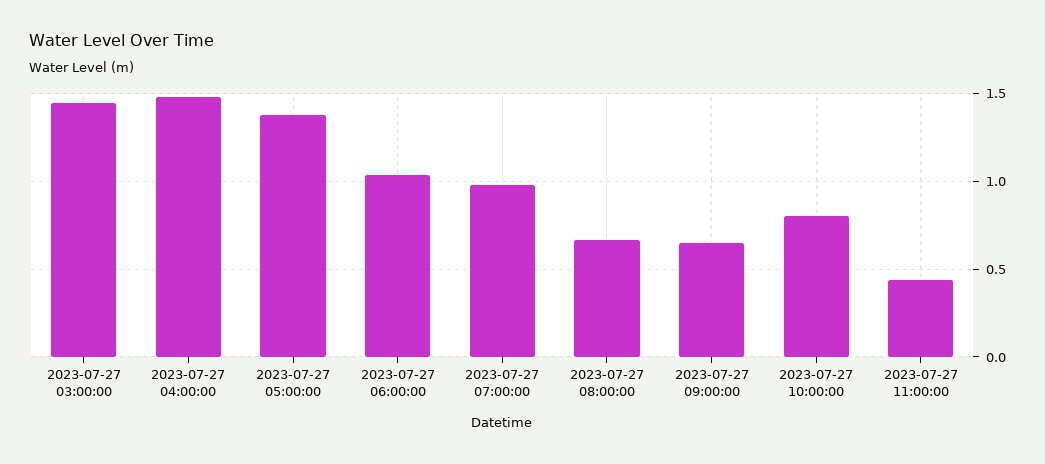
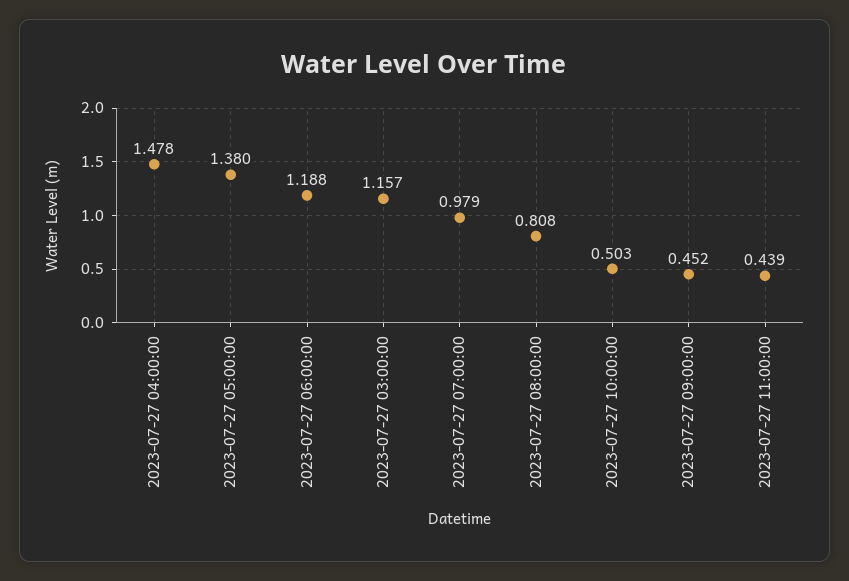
2023-07-27 03:00:00: 1.45 -> 1.157
2023-07-27 06:00:00: 1.05 -> 1.188
2023-07-27 08:00:00: 0.65 -> 0.808
2023-07-27 09:00:00: 0.65 -> 0.452
2023-07-27 10:00:00: 0.8 -> 0.503

